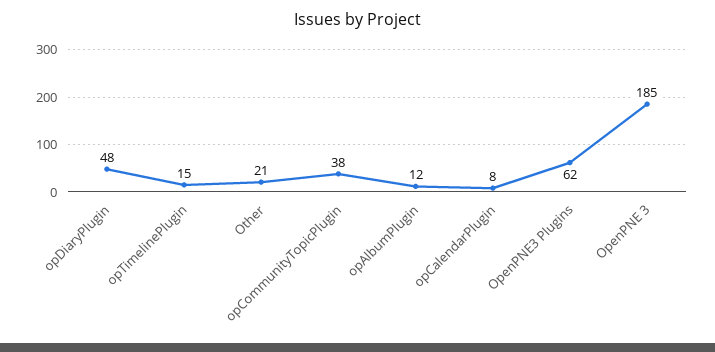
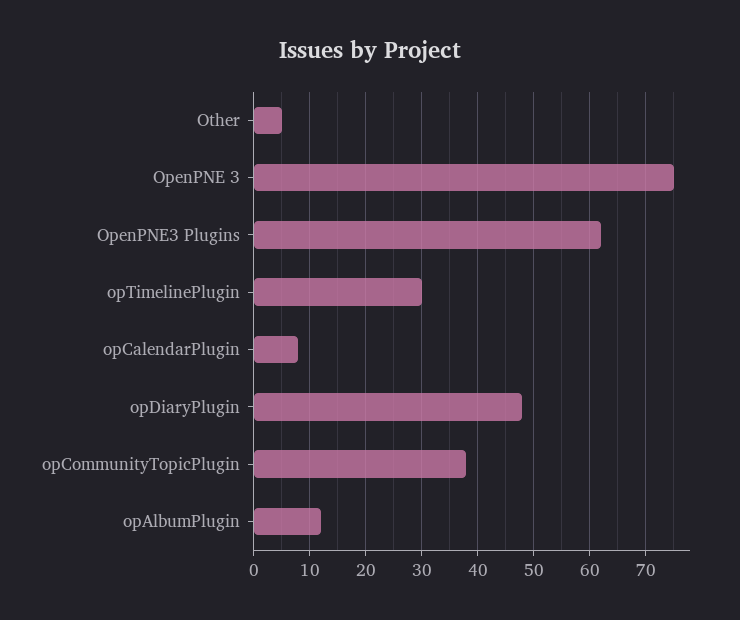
opTimelinePlugin: 15 -> 30
Other: 21 -> 5
OpenPNE 3: 185 -> 75

